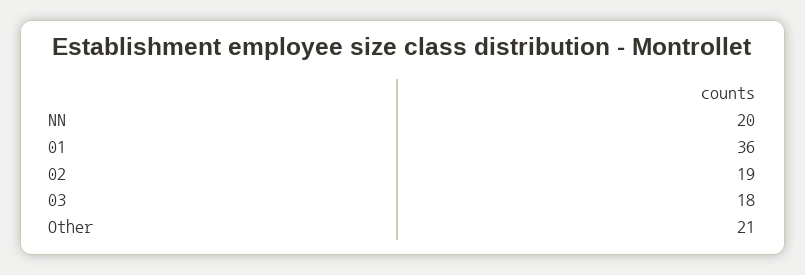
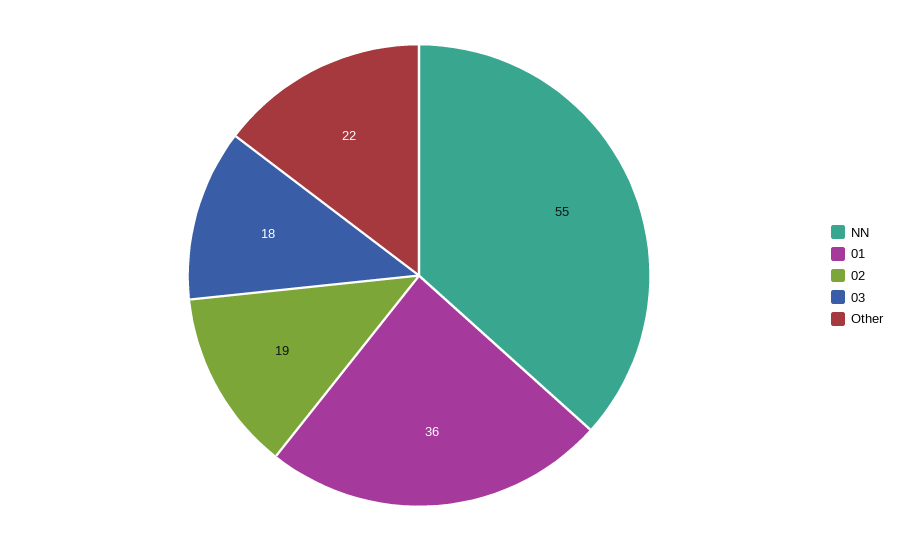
NN: 20 -> 55
Other: 21 -> 22

